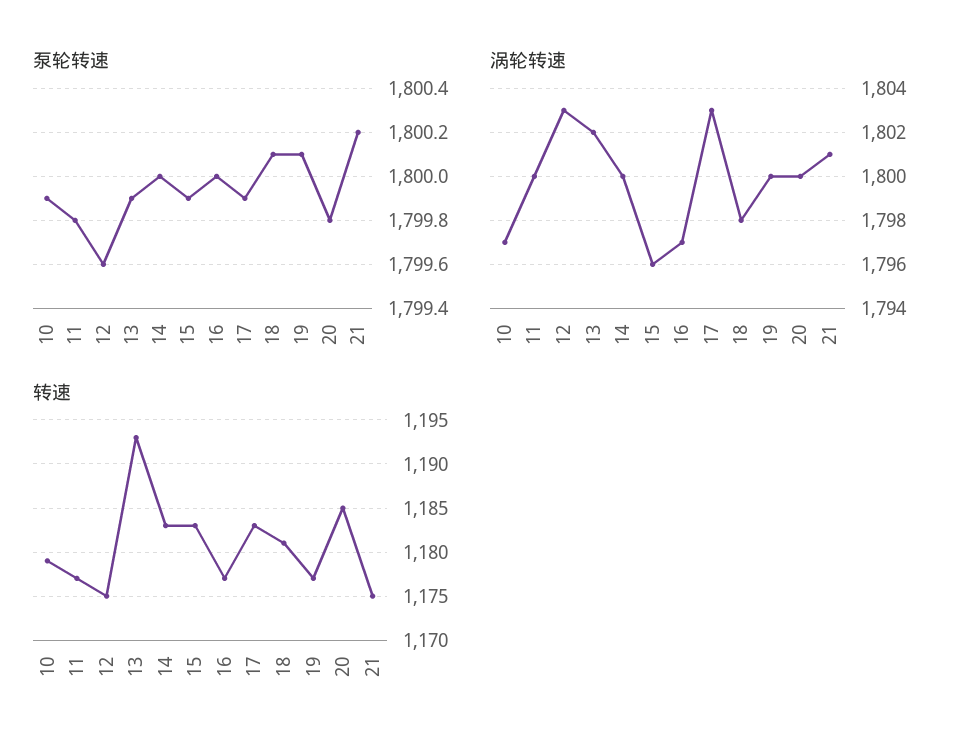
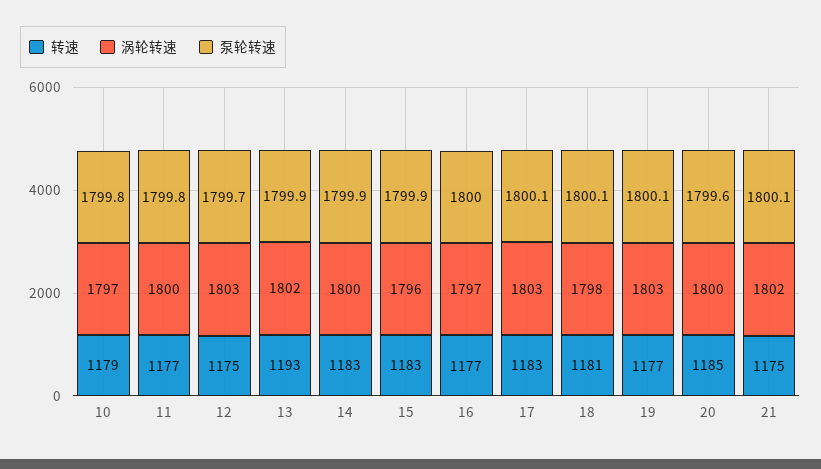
泵轮转速, 10: 1799.9 -> 1799.8
泵轮转速, 12: 1799.6 -> 1799.7
泵轮转速, 14: 1800 -> 1799.9
泵轮转速, 17: 1799.9 -> 1800.1
泵轮转速, 20: 1799.8 -> 1799.6
泵轮转速, 21: 1800.2 -> 1800.1
涡轮转速, 19: 1800 -> 1803
涡轮转速, 21: 1801 -> 1802

